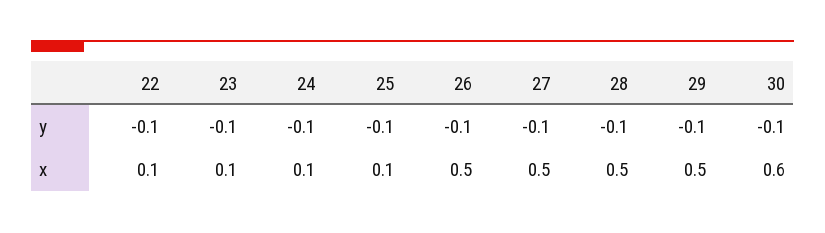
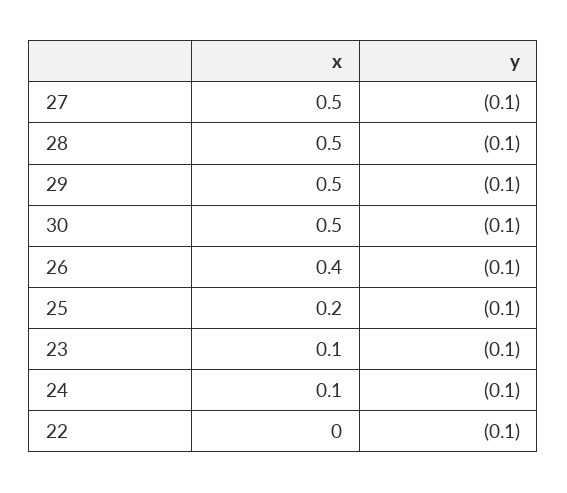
22, x: 0.1 -> 0
25, x: 0.1 -> 0.2
26, x: 0.5 -> 0.4
30, x: 0.6 -> 0.5

